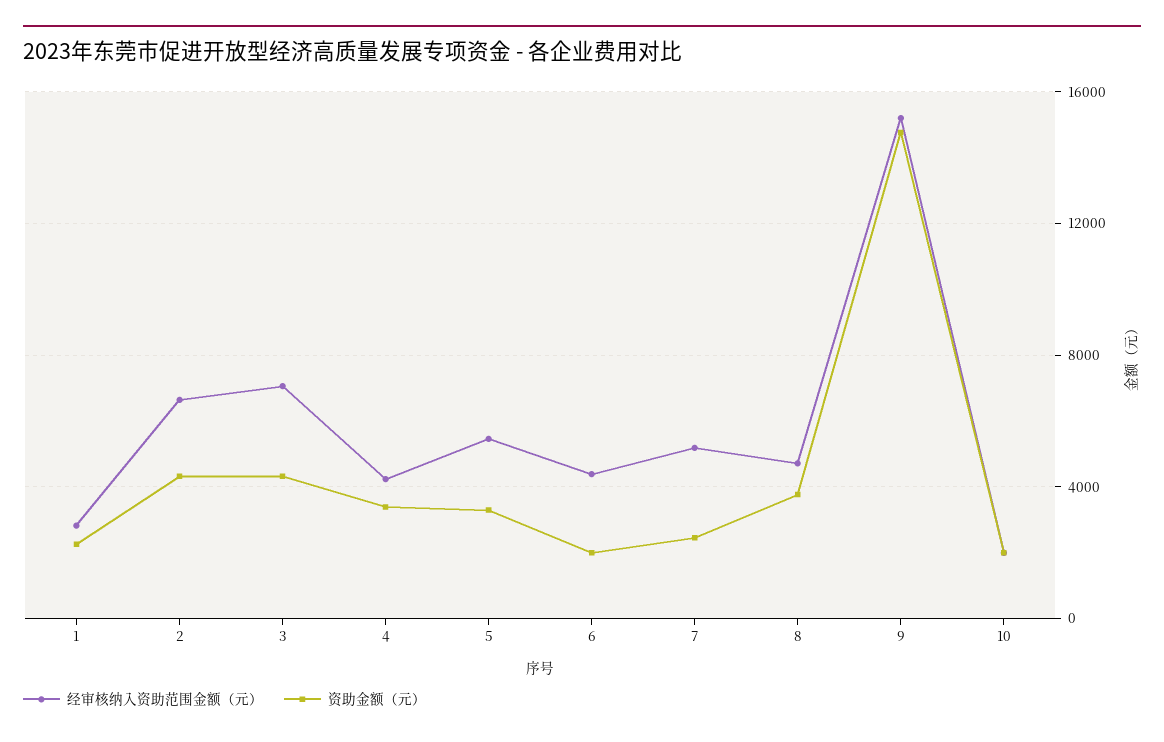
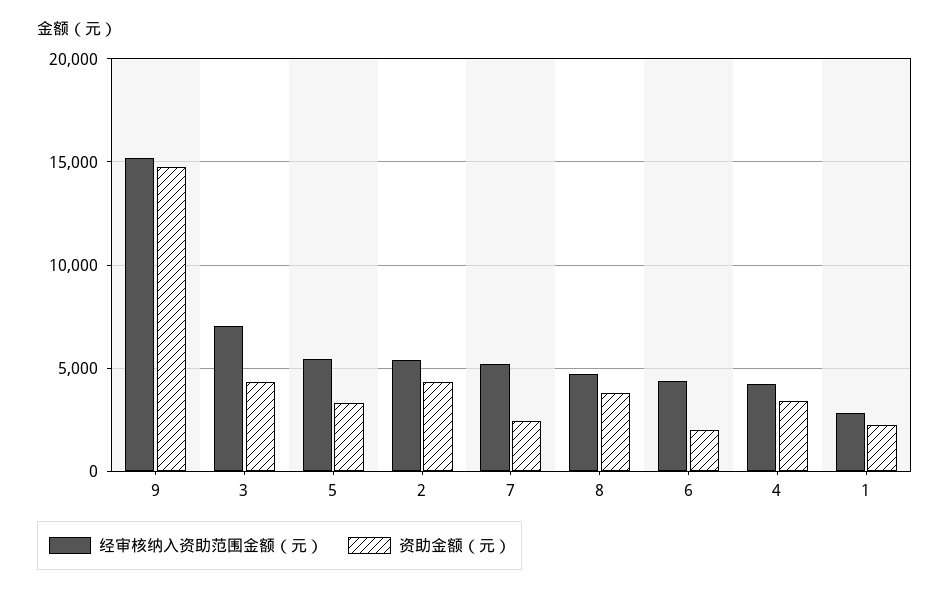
经审核纳入资助范围金额（元）, 2: 6500 -> 5500
经审核纳入资助范围金额（元）, 10: 2000 -> none
资助金额（元）, 10: 2000 -> none

